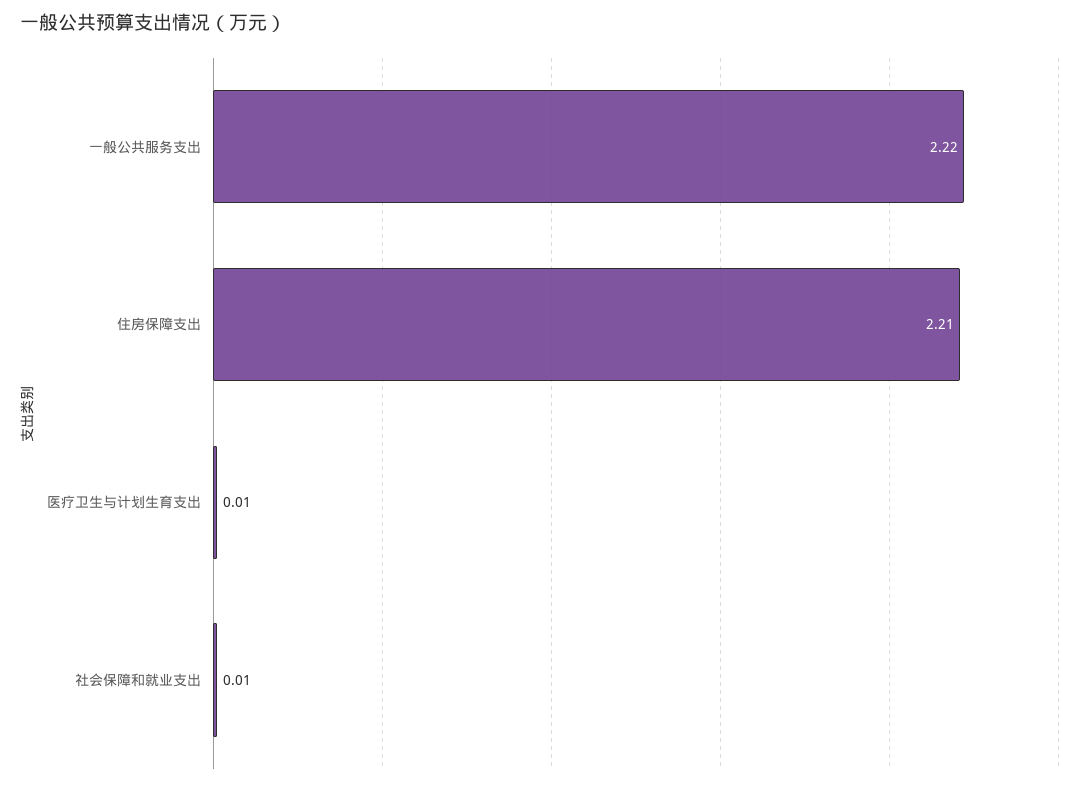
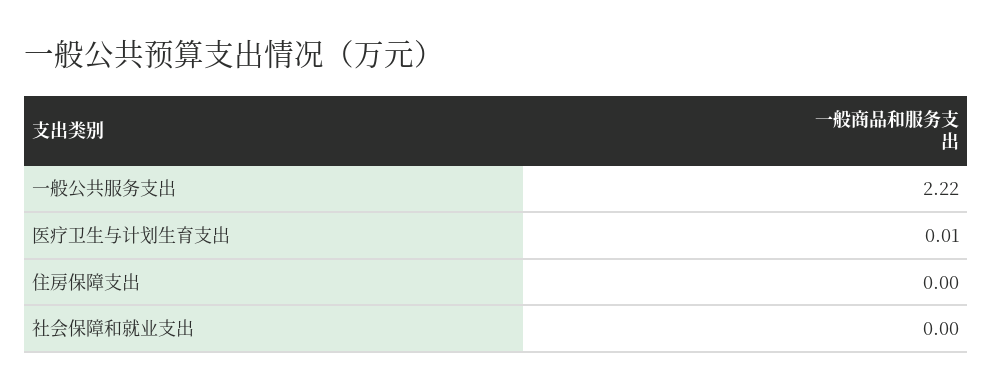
住房保障支出: 2.21 -> 0
社会保障和就业支出: 0.01 -> 0

